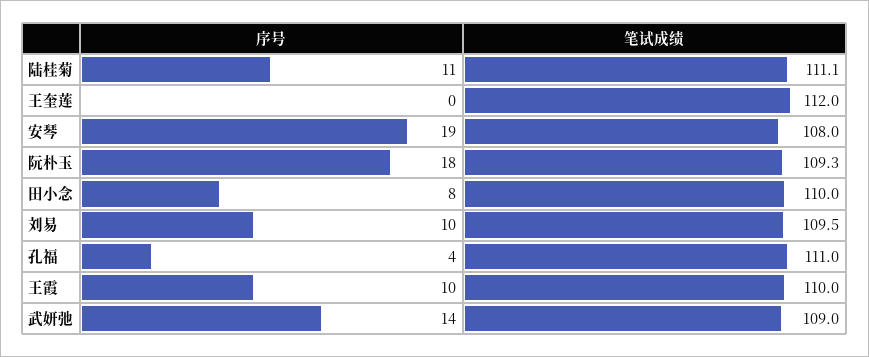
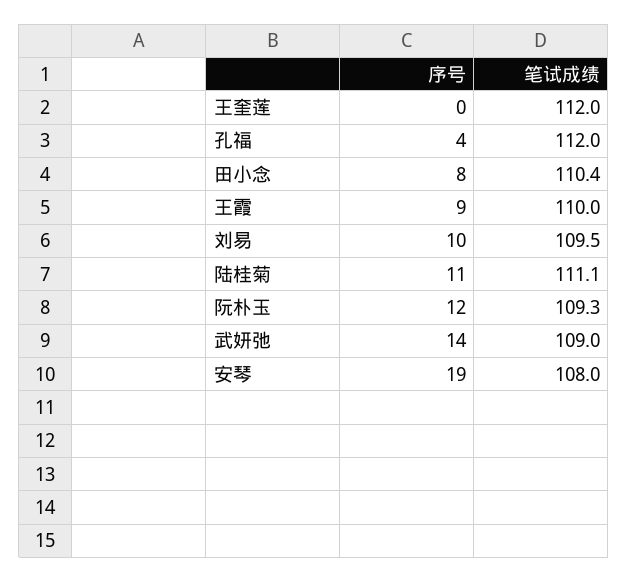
序号, 阮朴玉: 18 -> 12
笔试成绩, 田小念: 110 -> 110.4
笔试成绩, 孔福: 111 -> 112
序号, 王霞: 10 -> 9

